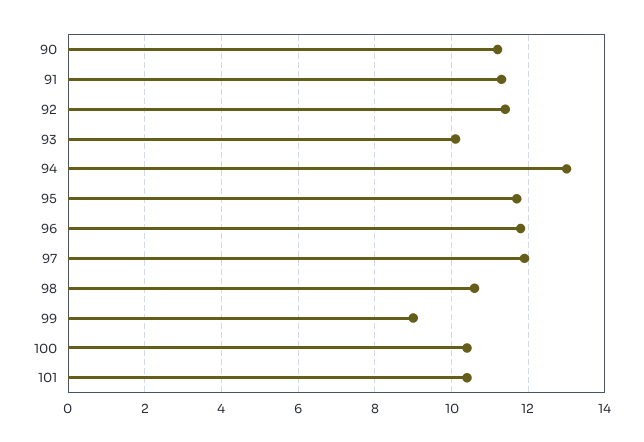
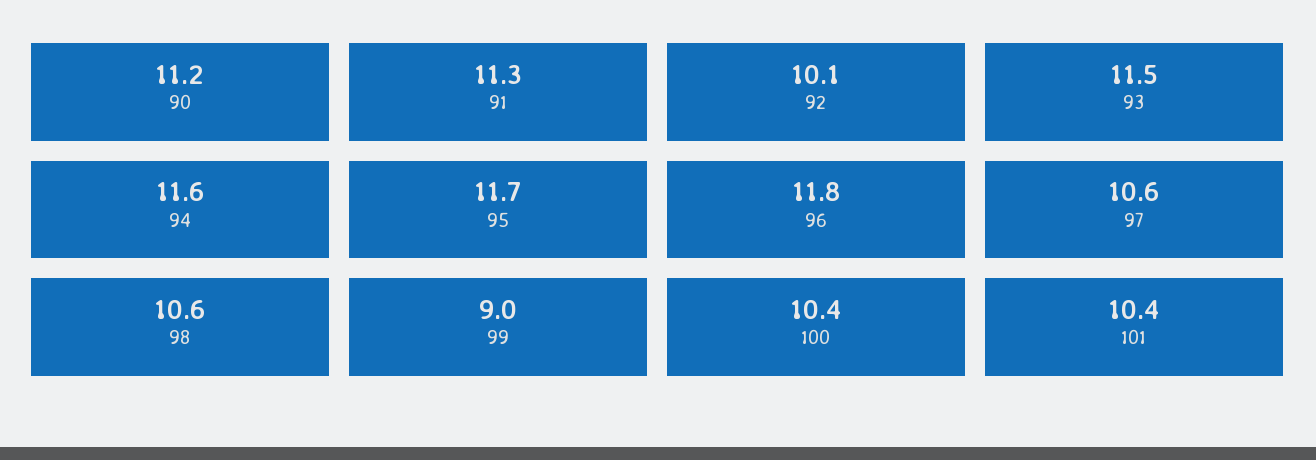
92: 11.5 -> 10.1
93: 10 -> 11.5
94: 13 -> 11.6
97: 12 -> 10.6

